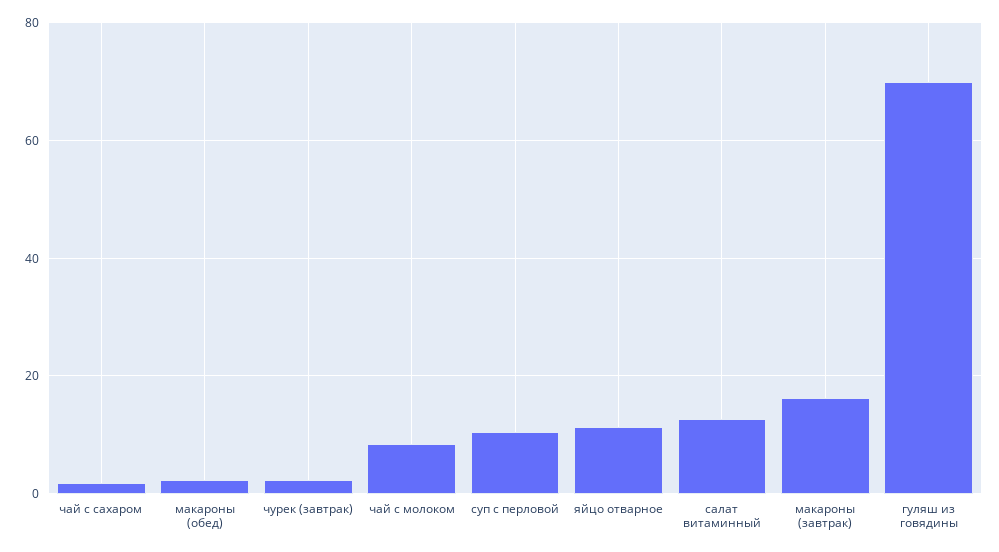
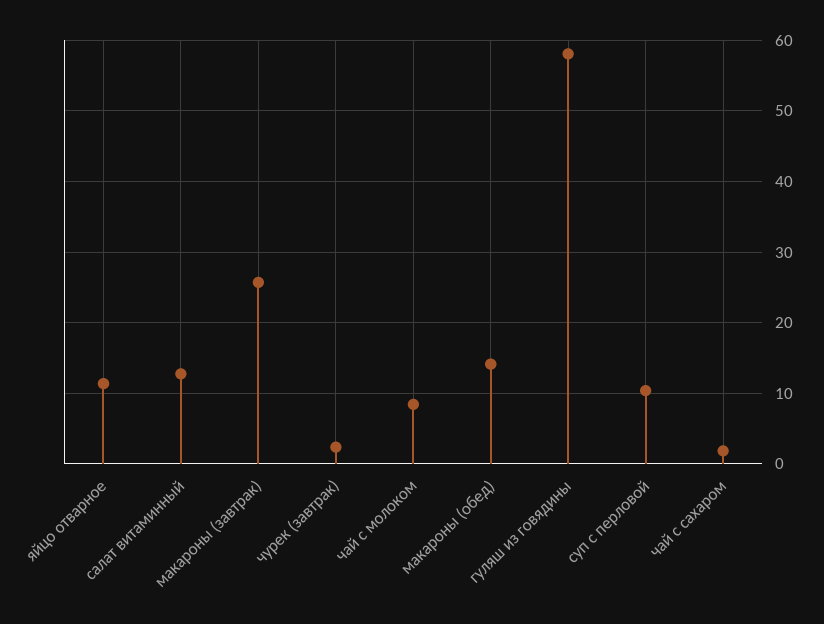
макароны (обед): 2 -> 14
макароны (завтрак): 16 -> 26
гуляш из говядины: 70 -> 58

